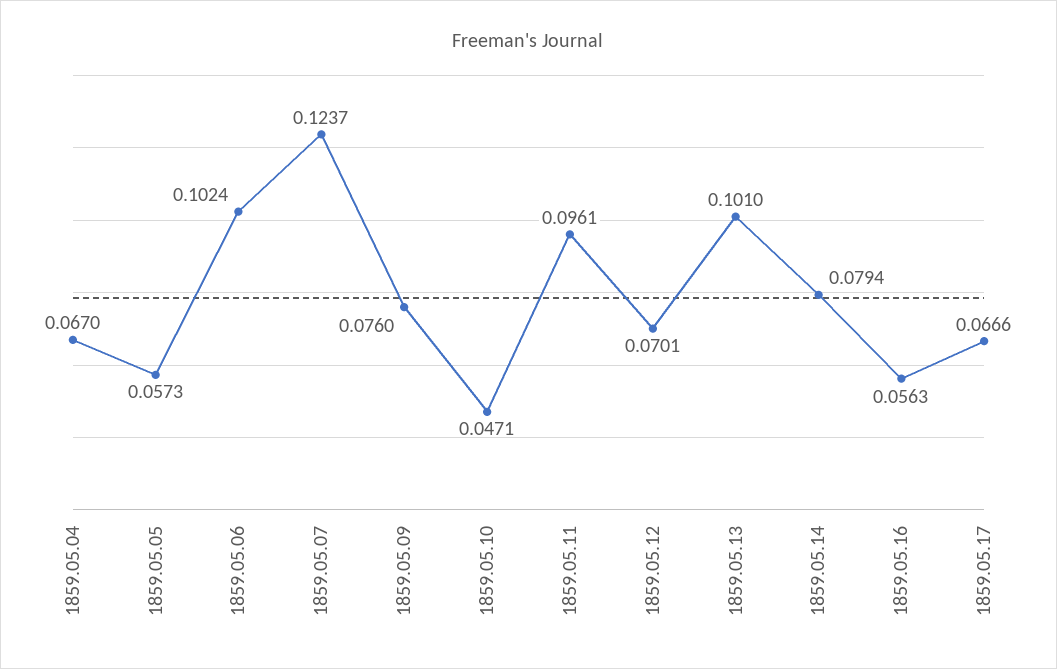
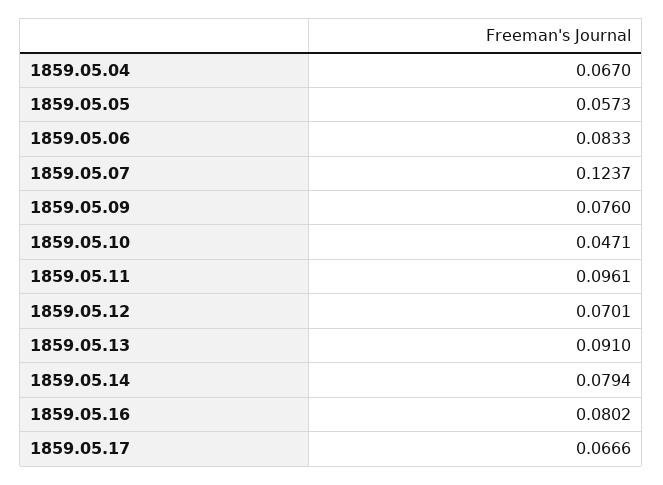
1859.05.06: 0.1024 -> 0.0833
1859.05.13: 0.101 -> 0.091
1859.05.16: 0.0563 -> 0.0802

